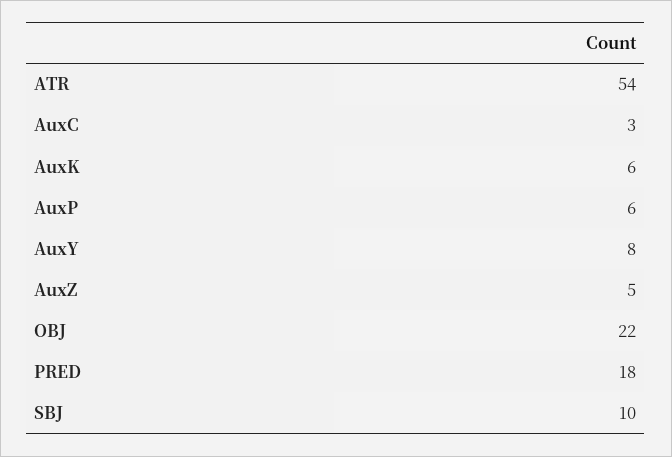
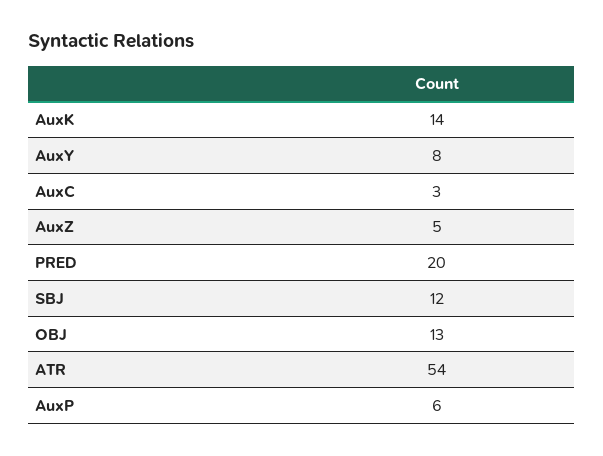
AuxK: 6 -> 14
OBJ: 22 -> 13
PRED: 18 -> 20
SBJ: 10 -> 12

